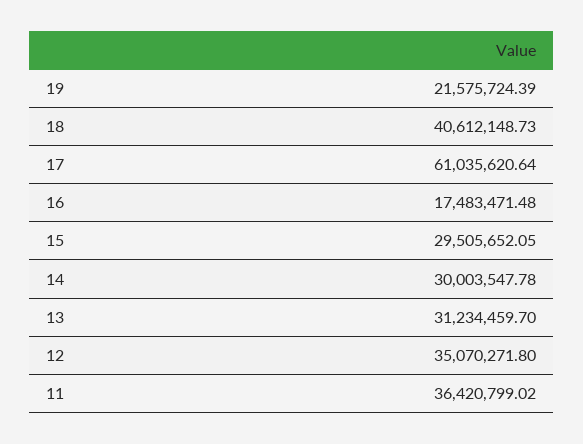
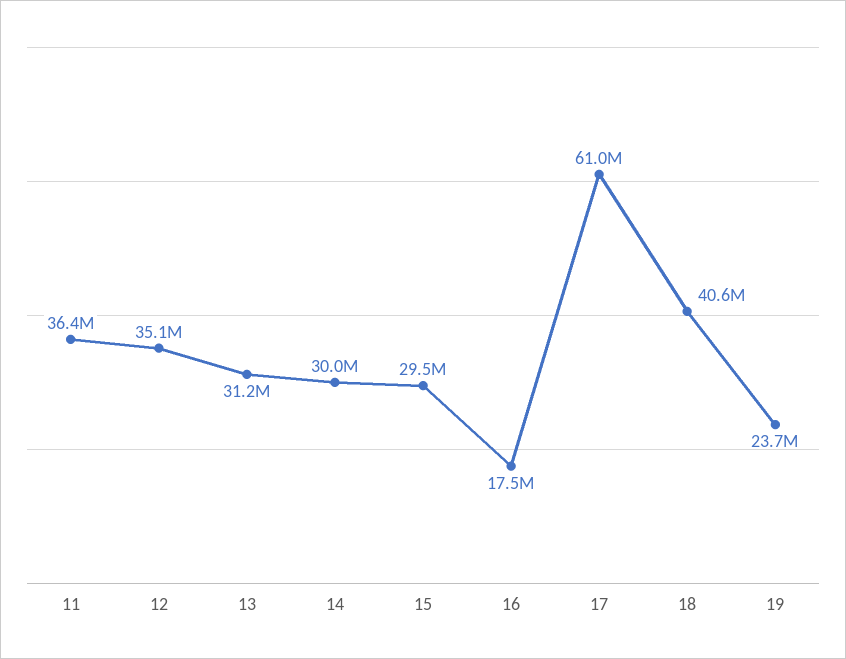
19: 21575724.39 -> 23700000

